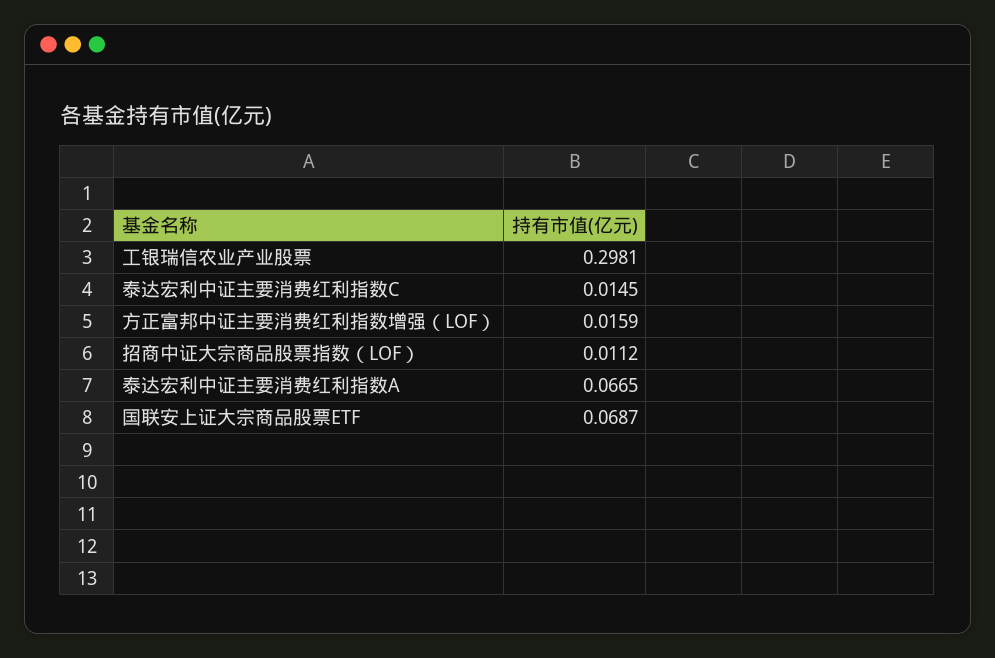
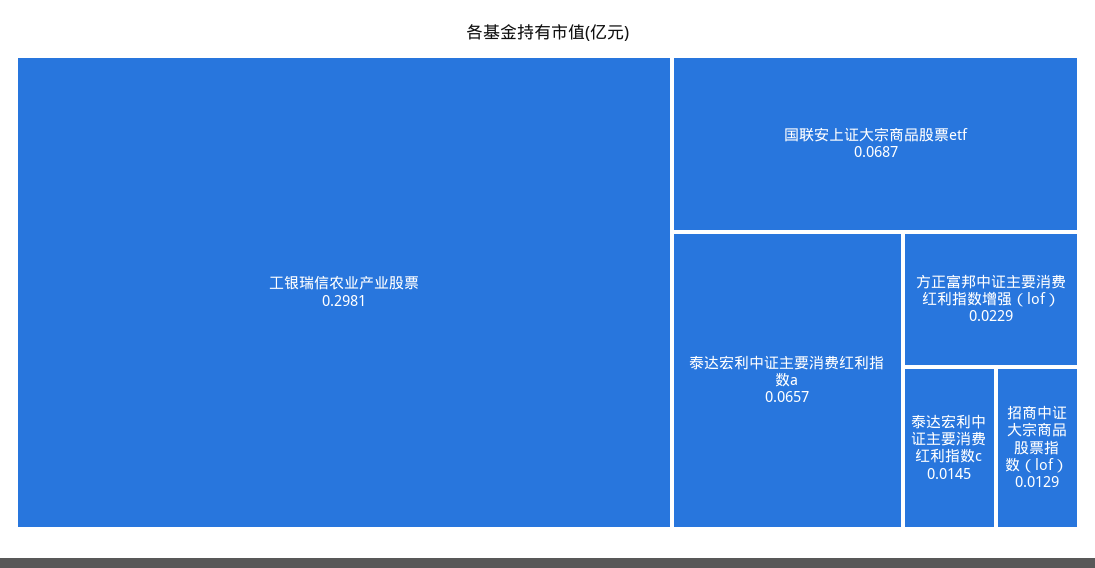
方正富邦中证主要消费红利指数增强（LOF）: 0.0159 -> 0.0229
招商中证大宗商品股票指数（LOF）: 0.0112 -> 0.0129
泰达宏利中证主要消费红利指数A: 0.0665 -> 0.0657

